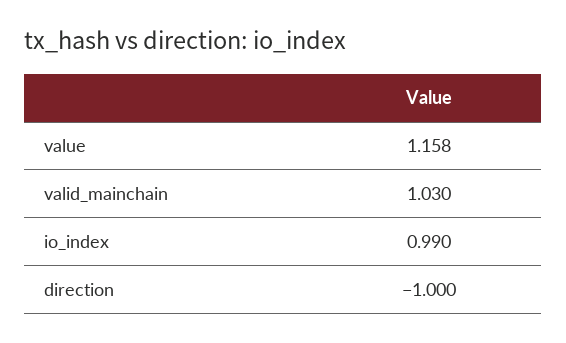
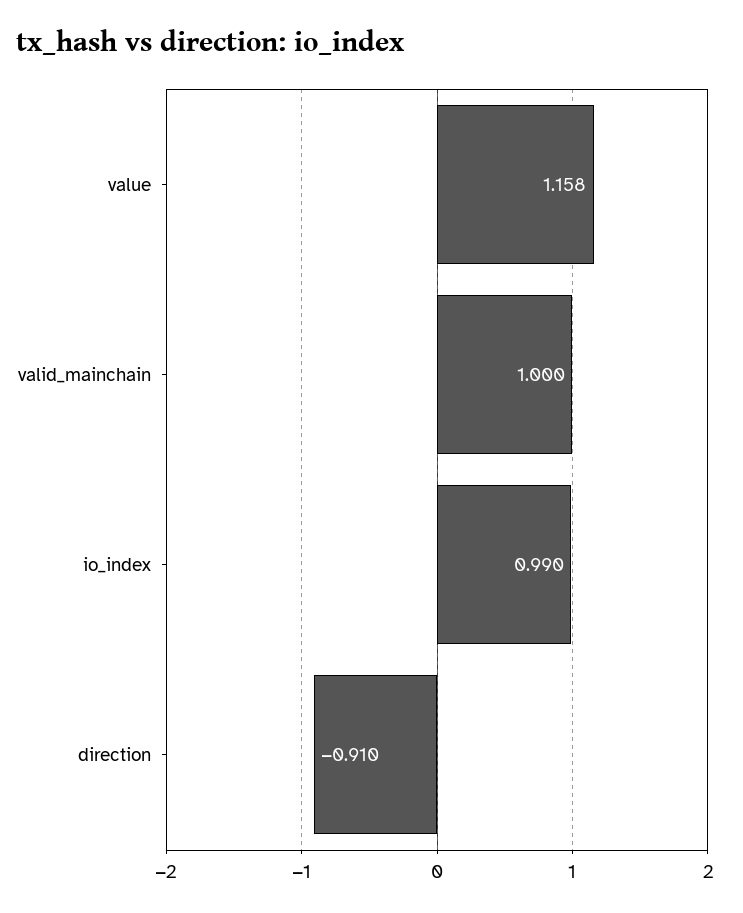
valid_mainchain: 1.03 -> 1
direction: -1 -> -0.91

